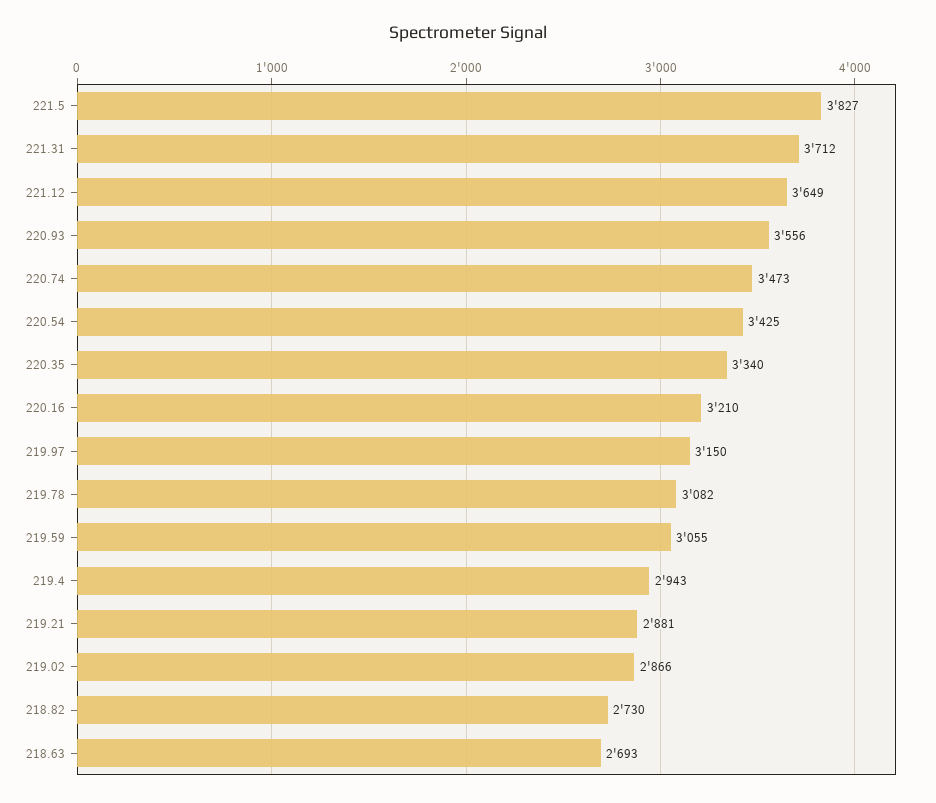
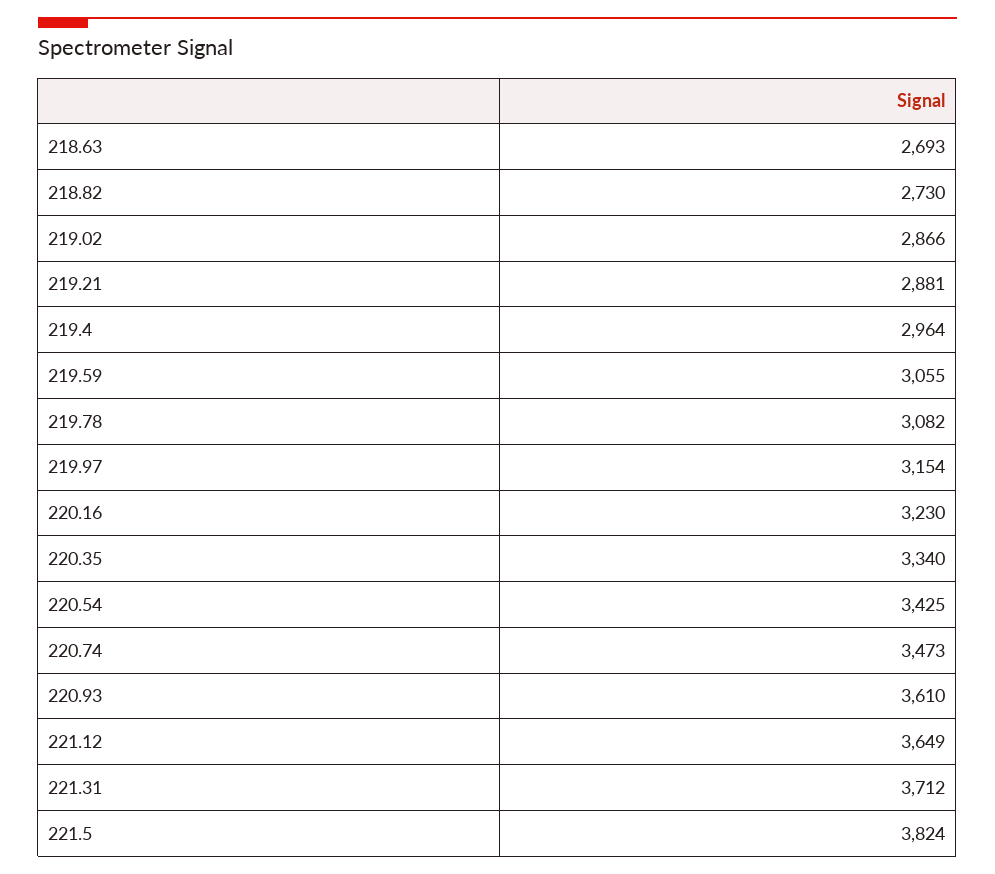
221.5: 3827 -> 3824
220.93: 3556 -> 3610
220.16: 3210 -> 3230
219.97: 3150 -> 3154
219.4: 2943 -> 2964

